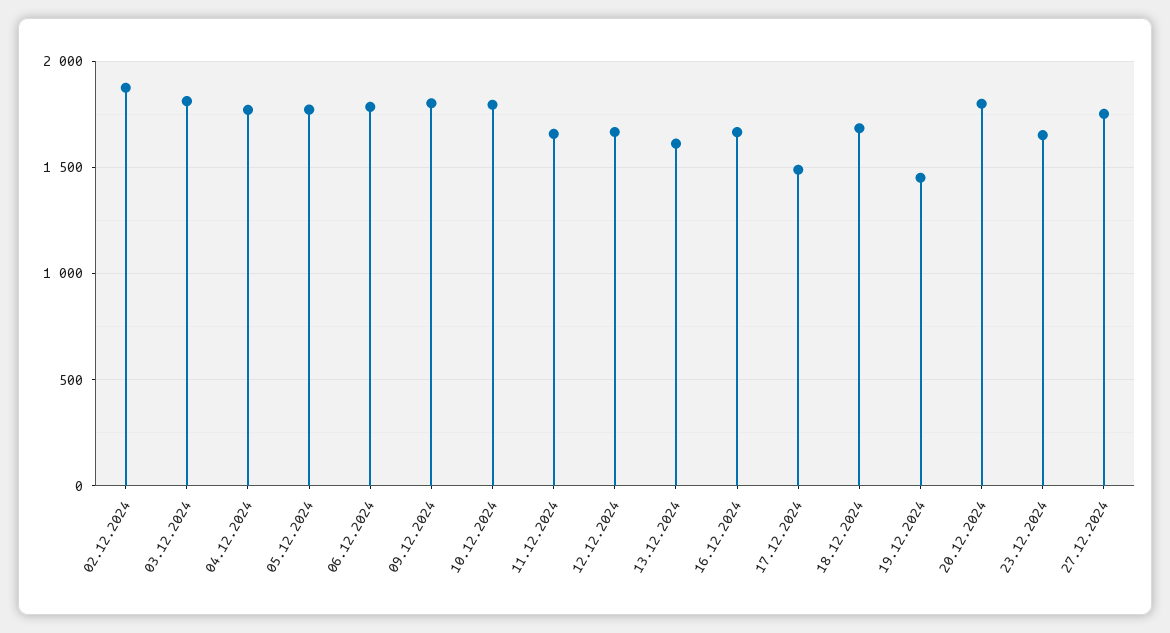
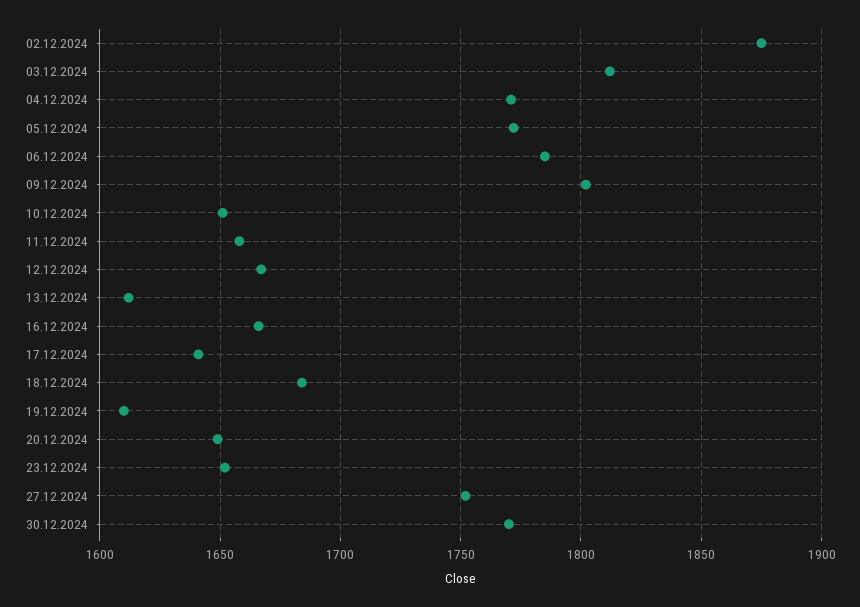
10.12.2024: 1800 -> 1650
17.12.2024: 1500 -> 1640
19.12.2024: 1450 -> 1610
20.12.2024: 1800 -> 1650
30.12.2024: none -> 1770

